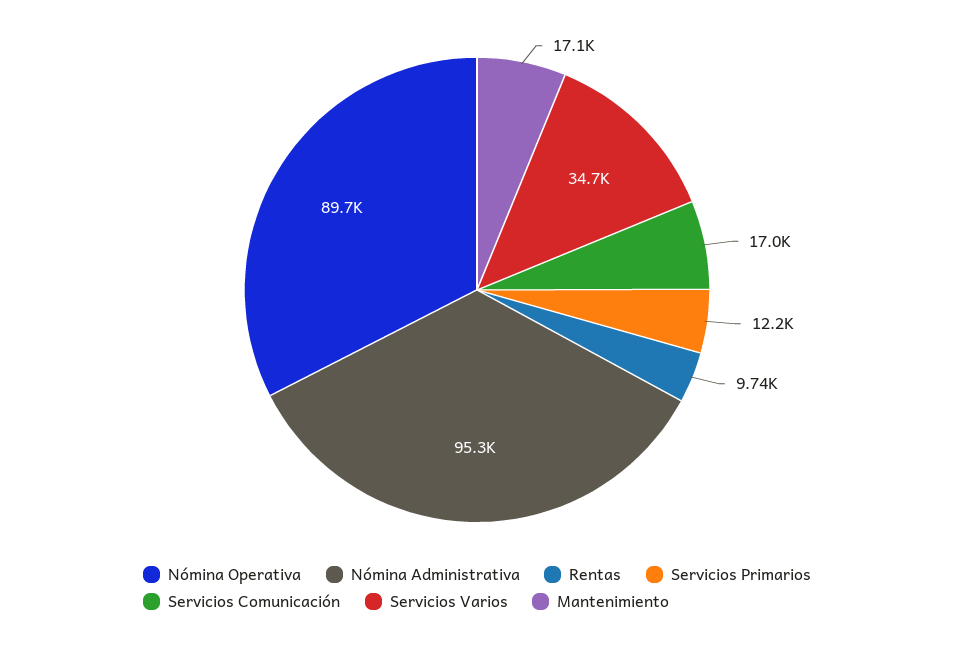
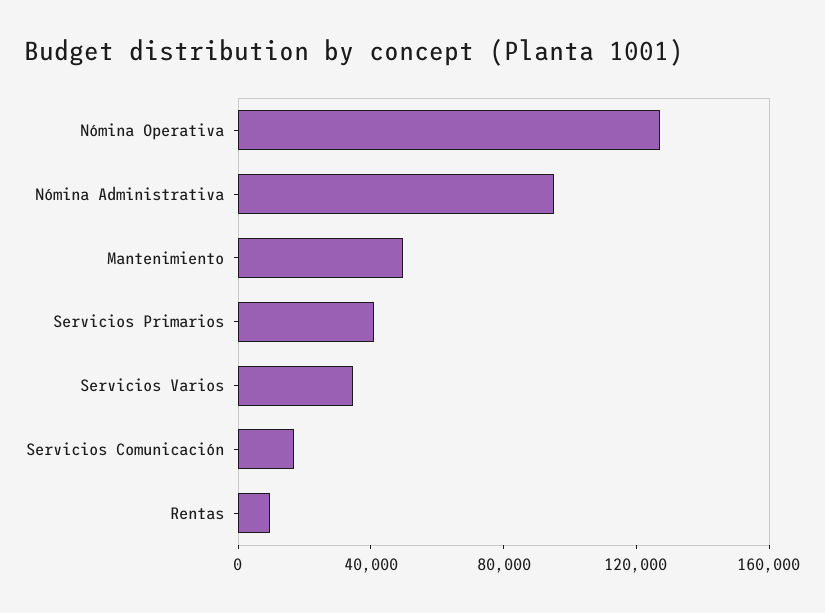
Nómina Operativa: 89700 -> 130000
Servicios Primarios: 12200 -> 40000
Mantenimiento: 17100 -> 50000

